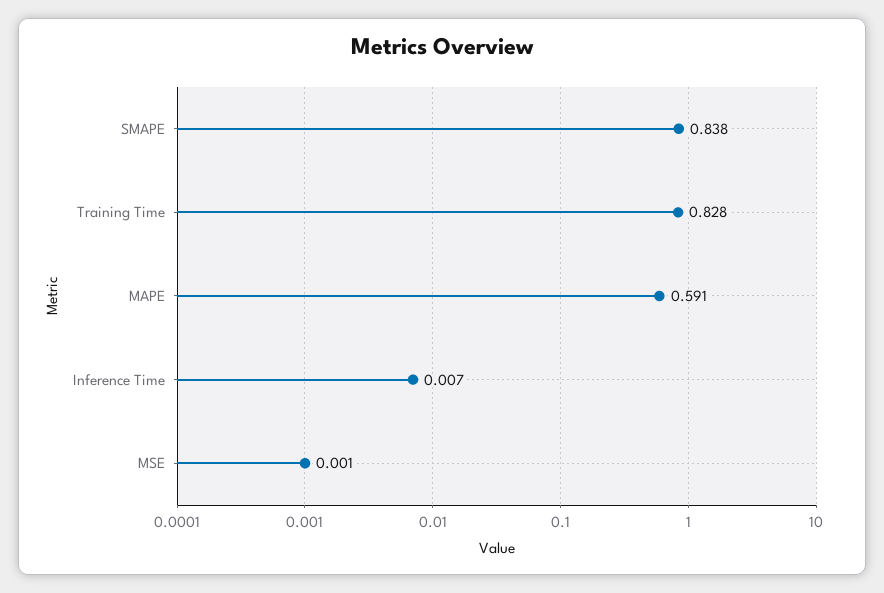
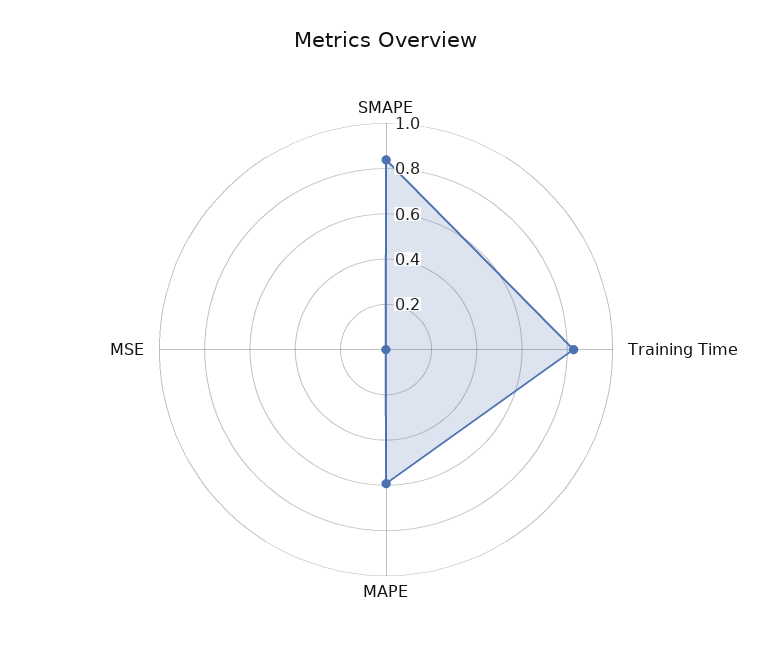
Inference Time: 0.007 -> none

